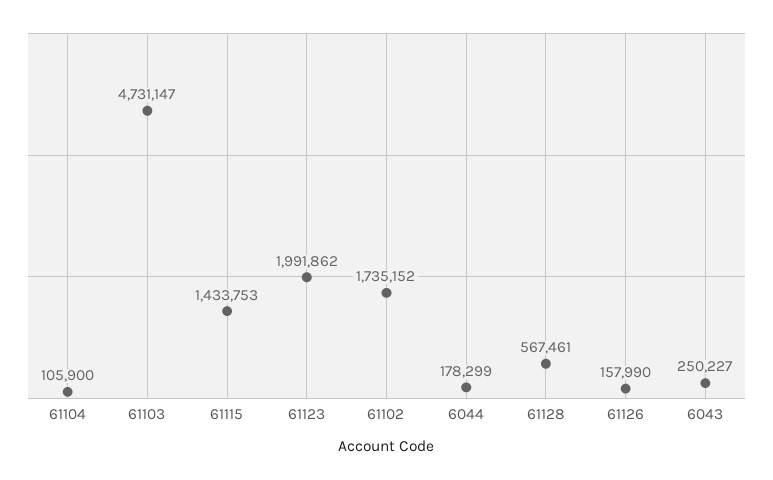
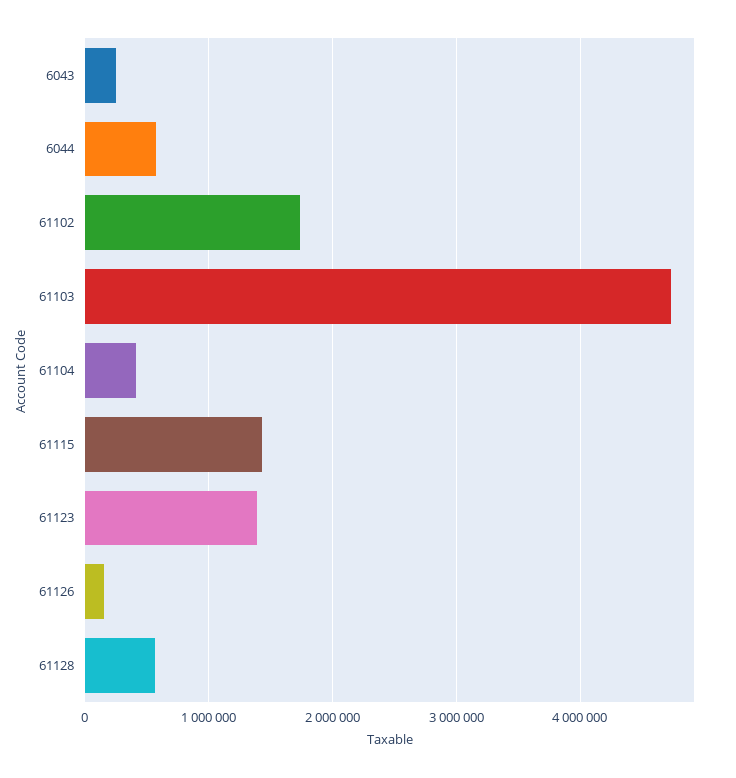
61104: 105900 -> 400000
61123: 1991862 -> 1400000
6044: 178299 -> 600000

